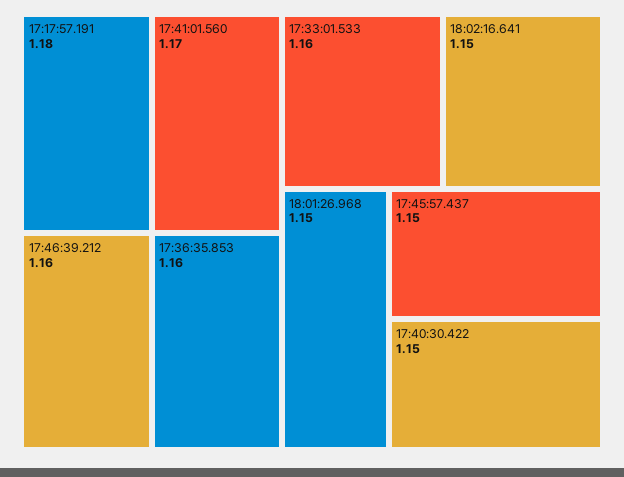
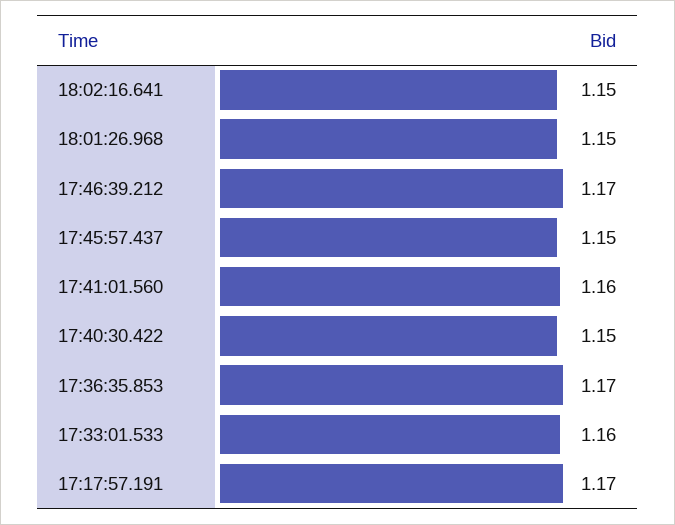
17:17:57.191: 1.18 -> 1.17
17:41:01.560: 1.17 -> 1.16
17:46:39.212: 1.16 -> 1.17
17:36:35.853: 1.16 -> 1.17

